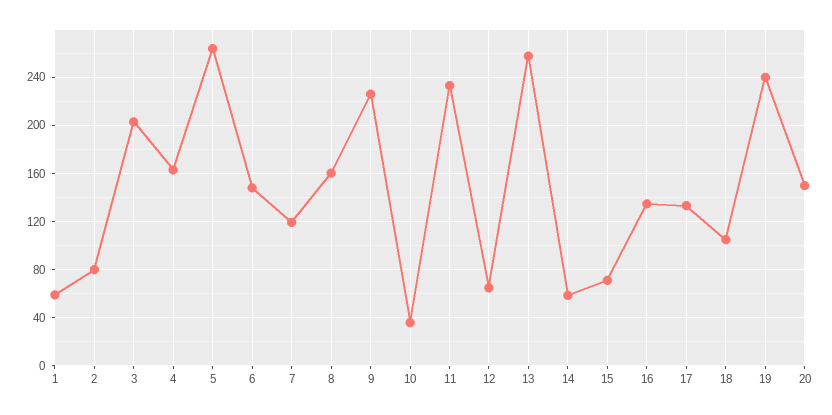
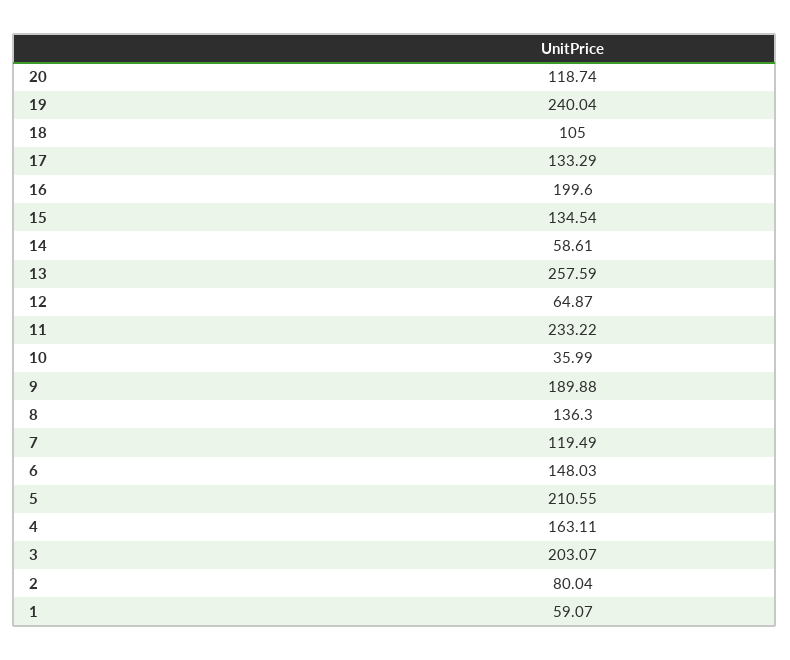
5: 265 -> 210.55
8: 160 -> 136.3
9: 225 -> 189.88
15: 70 -> 134.54
16: 135 -> 199.6
20: 150 -> 118.74

